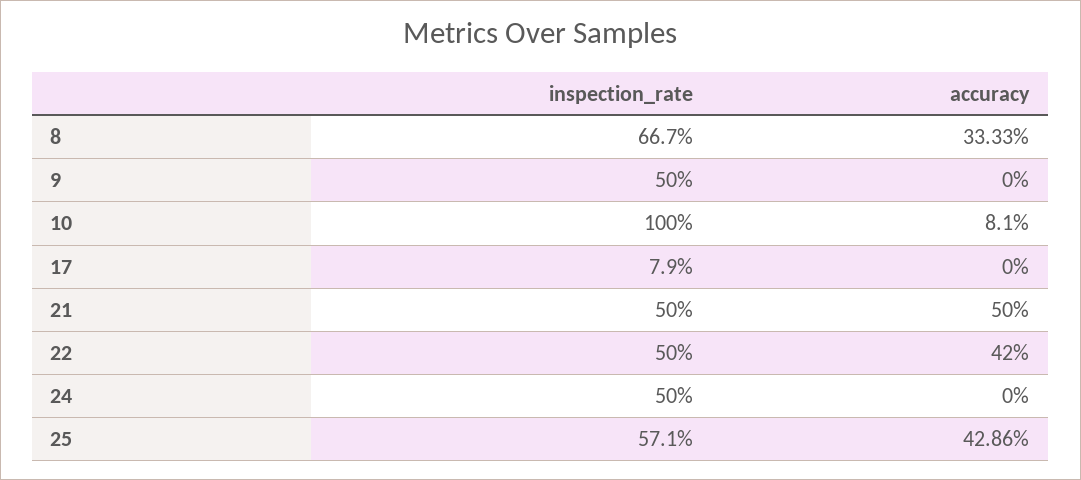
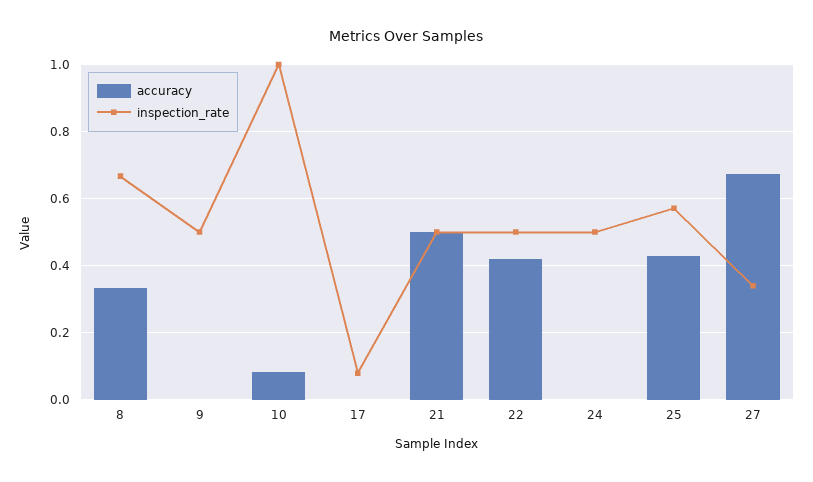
accuracy, 27: none -> 0.68
inspection_rate, 27: none -> 0.34

